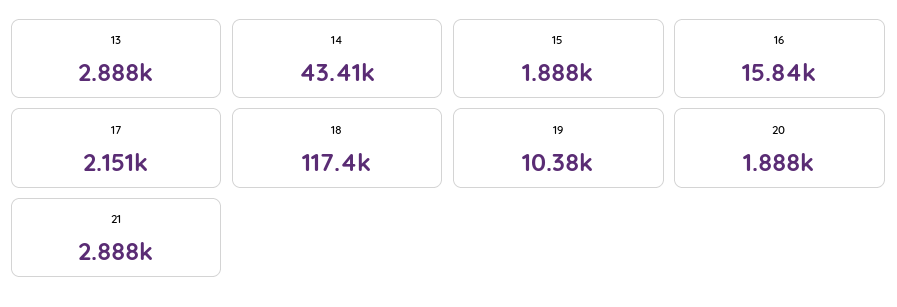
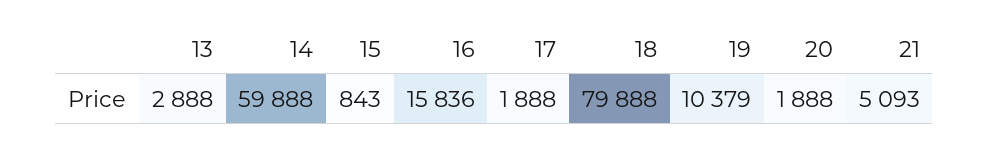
14: 43410 -> 59888
15: 1888 -> 843
17: 2151 -> 1888
18: 117400 -> 79888
21: 2888 -> 5093

